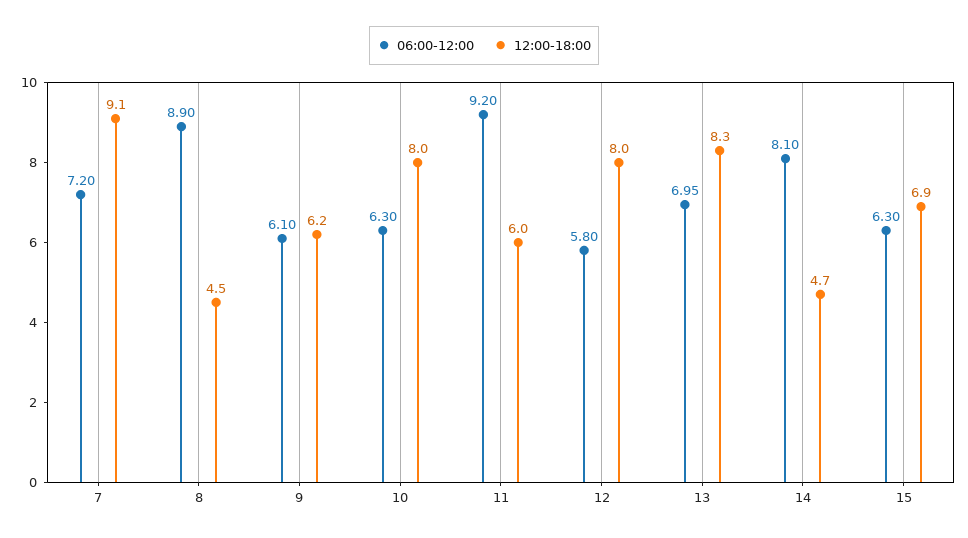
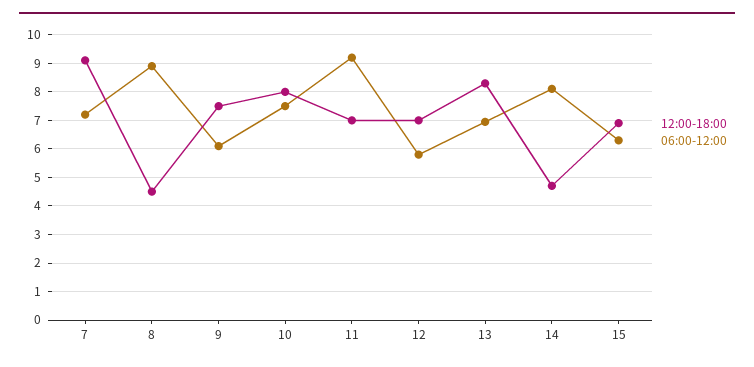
12:00-18:00, 9: 6.2 -> 7.5
06:00-12:00, 10: 6.3 -> 7.5
12:00-18:00, 11: 6 -> 7
12:00-18:00, 12: 8 -> 7

